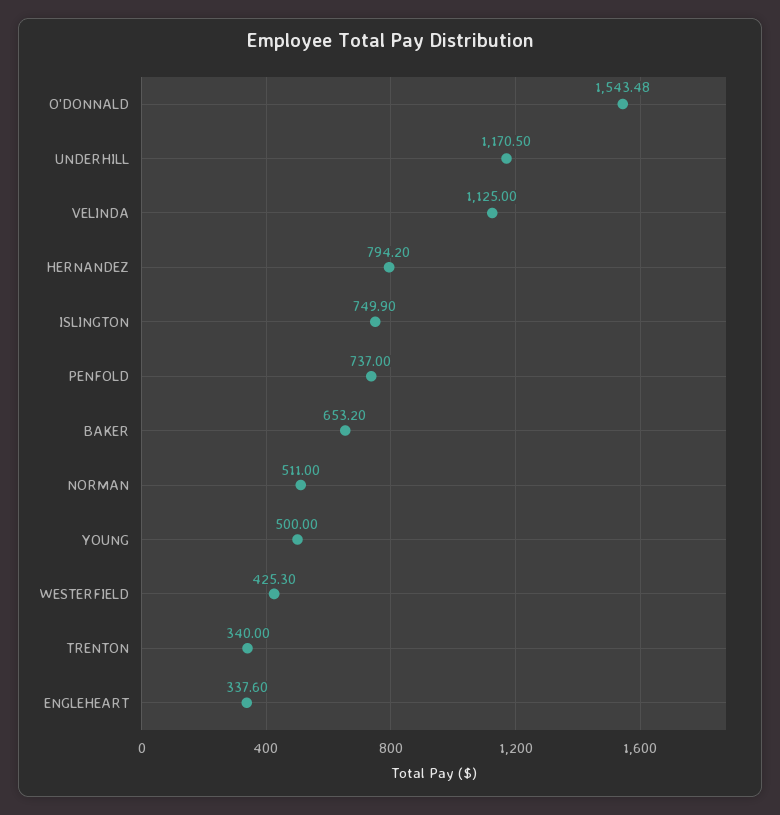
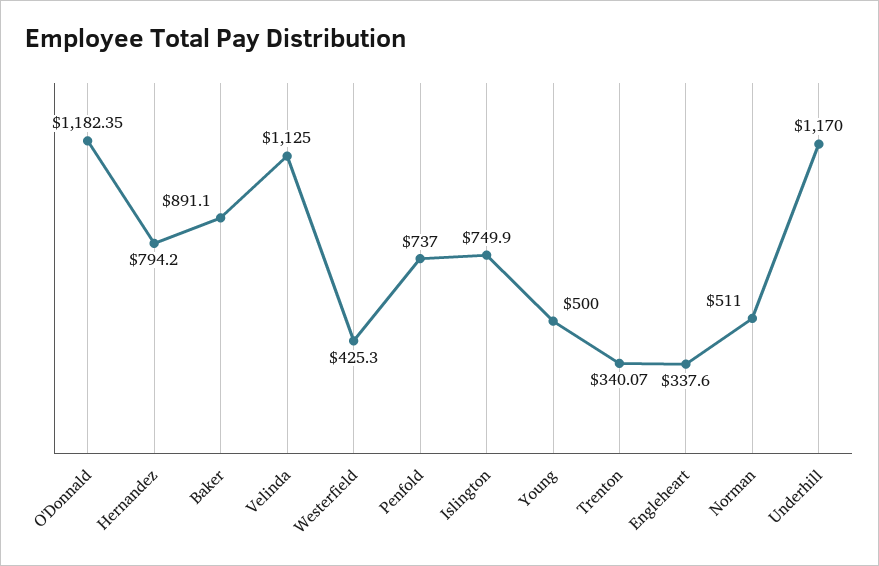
O'DONNALD: 1543.48 -> 1182.35
UNDERHILL: 1170.5 -> 1170
BAKER: 653.2 -> 891.1
TRENTON: 340 -> 340.07

